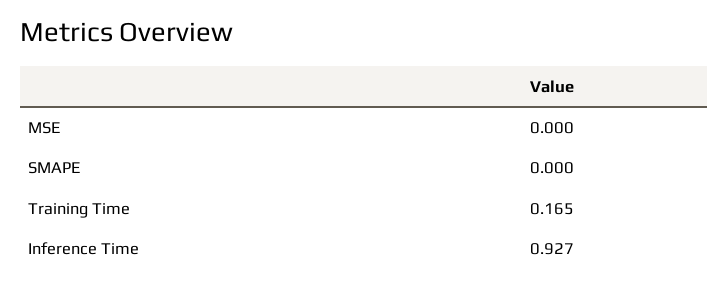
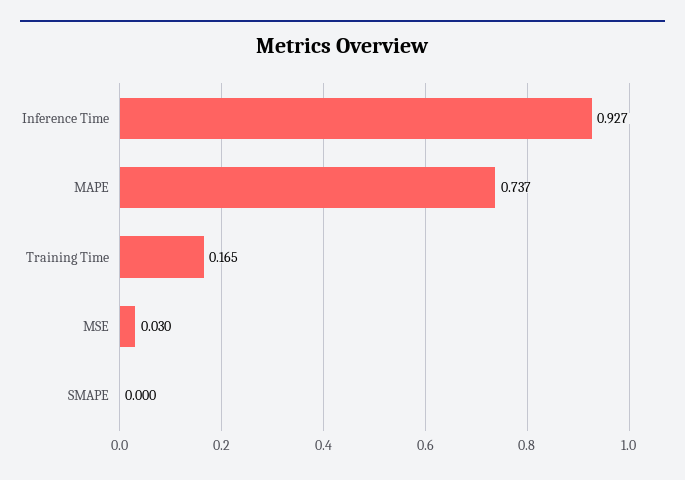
MSE: 0 -> 0.03
MAPE: none -> 0.737

